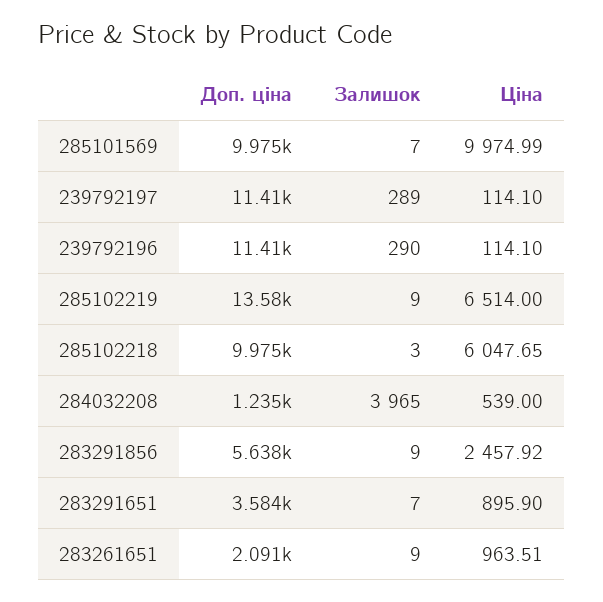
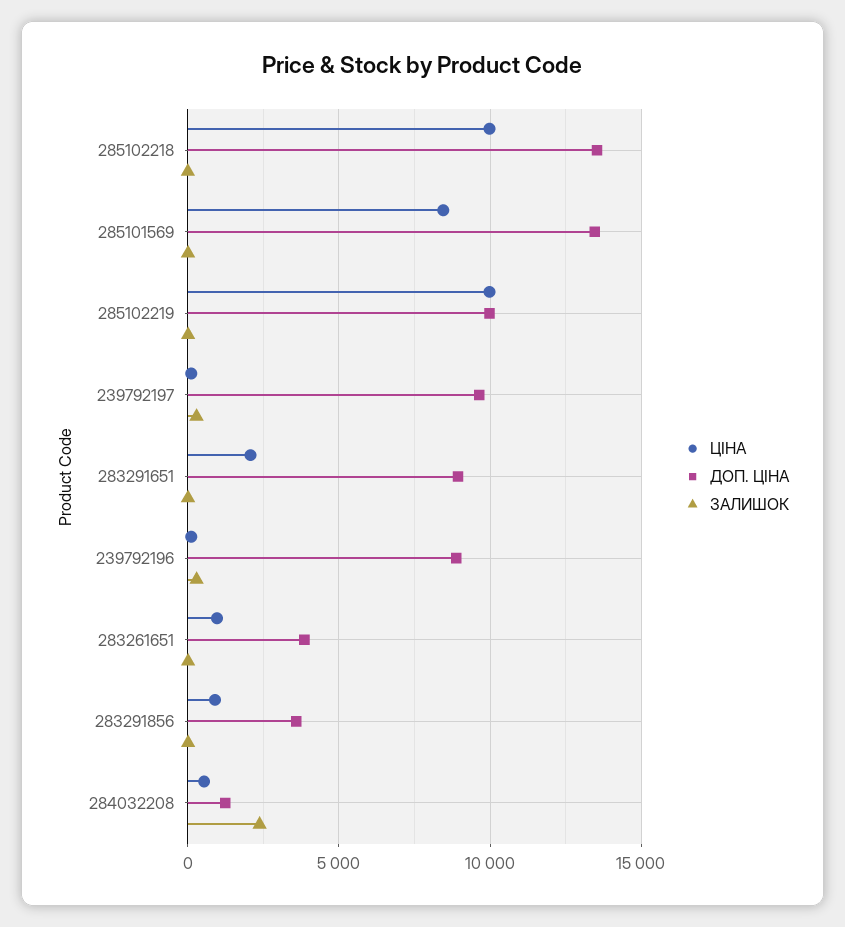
Доп. ціна, 285101569: 9975 -> 13500
Ціна, 285101569: 9974.99 -> 8500
Доп. ціна, 239792197: 11410 -> 9500
Доп. ціна, 239792196: 11410 -> 9000
Доп. ціна, 285102219: 13580 -> 10000
Ціна, 285102219: 6514 -> 10000
Доп. ціна, 285102218: 9975 -> 13500
Ціна, 285102218: 6047.65 -> 10000
Залишок, 284032208: 3965 -> 2500
Доп. ціна, 283291856: 5638 -> 3500
Ціна, 283291856: 2457.92 -> 1000
Доп. ціна, 283291651: 3584 -> 9000
Ціна, 283291651: 895.9 -> 2000
Доп. ціна, 283261651: 2091 -> 4000

